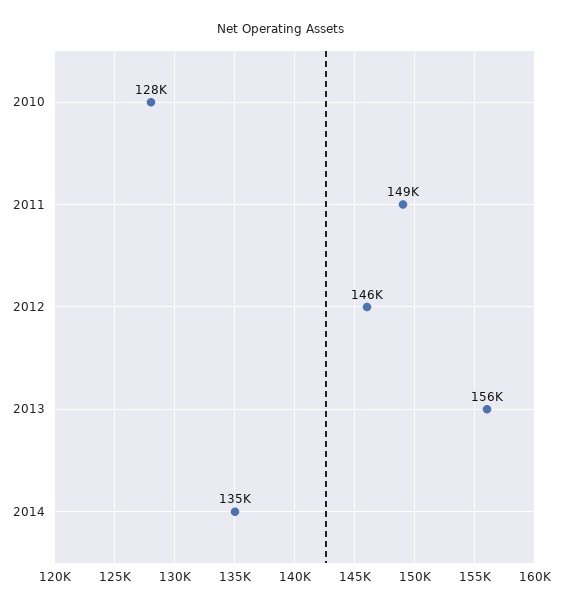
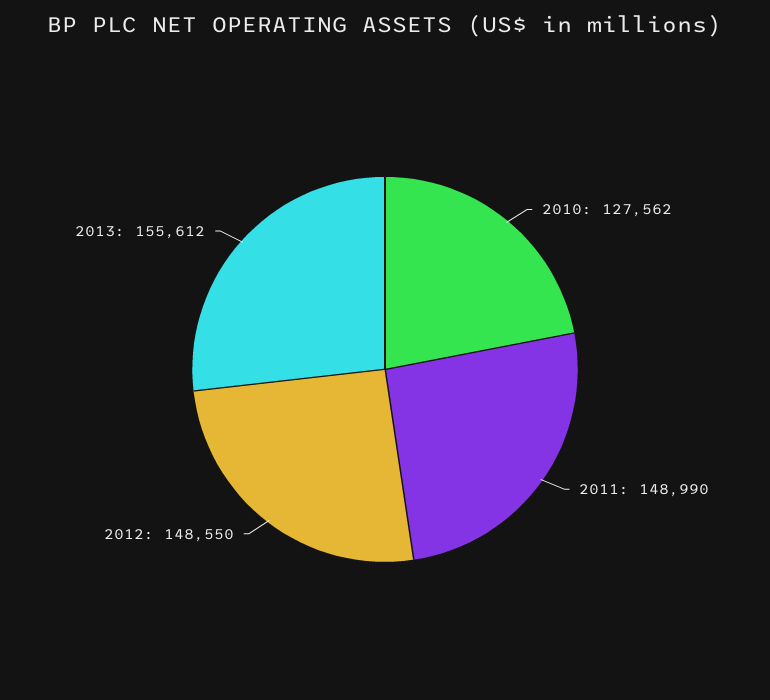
2012: 146000 -> 148550
2014: 135000 -> none

